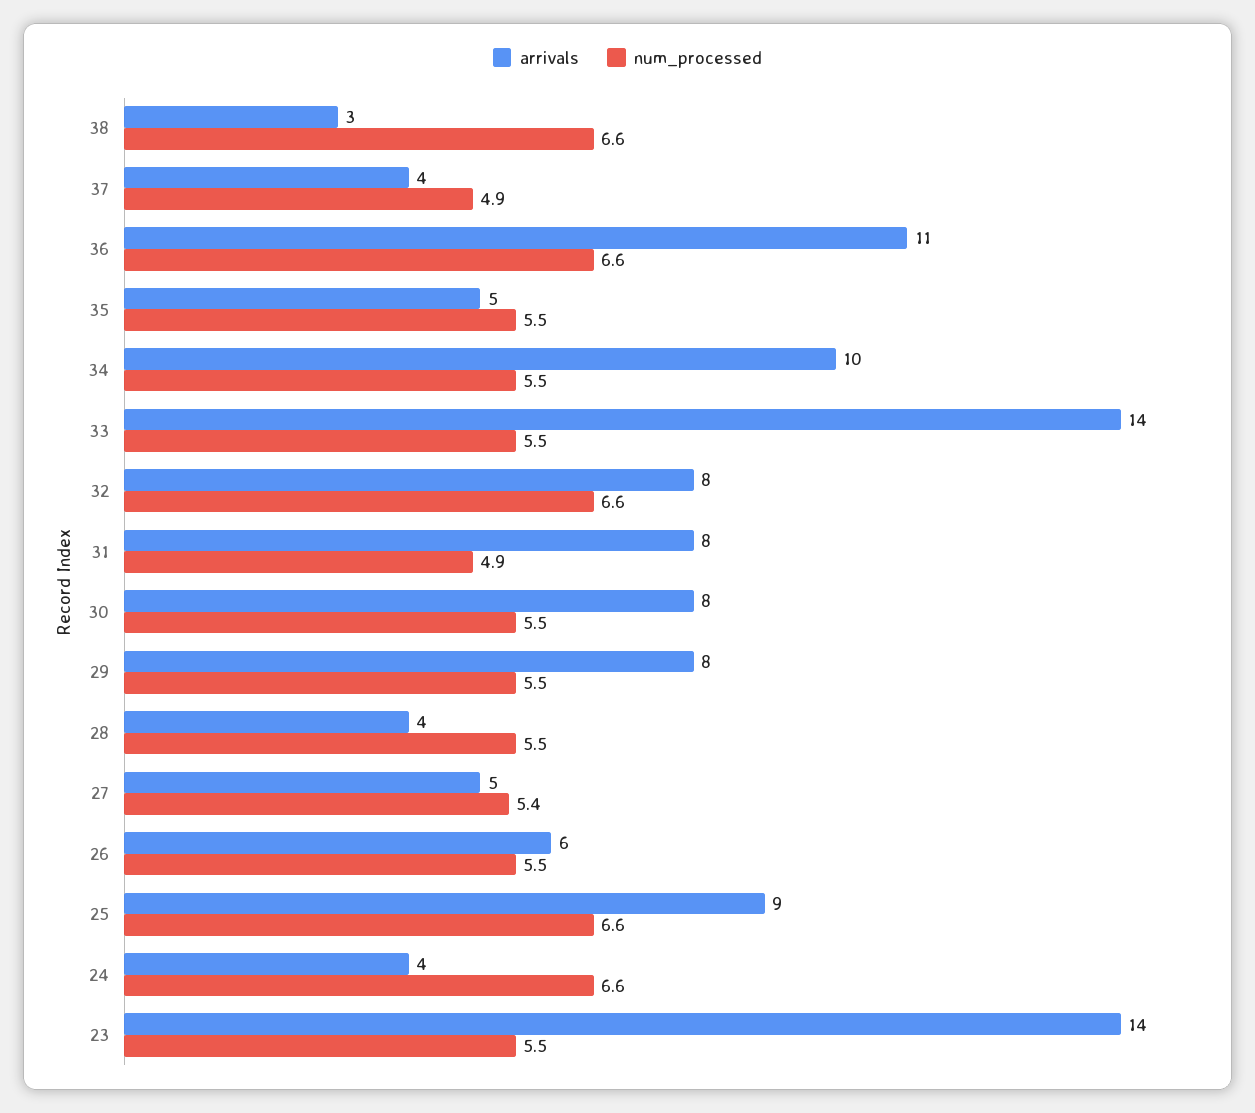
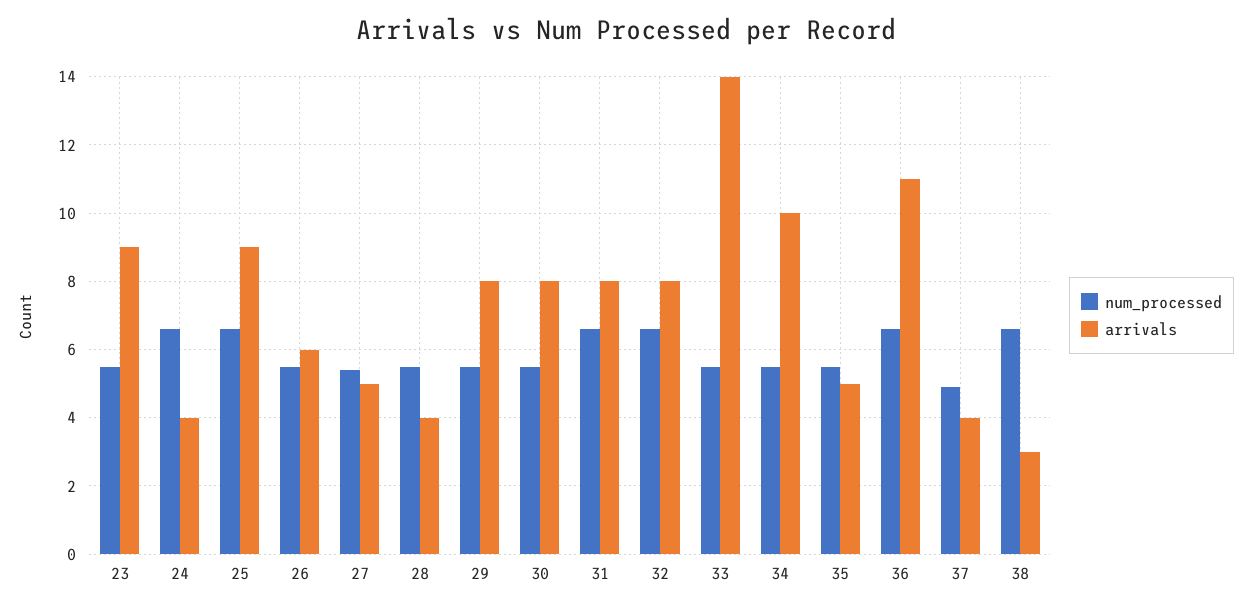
num_processed, 31: 4.9 -> 6.5
arrivals, 23: 14 -> 9

